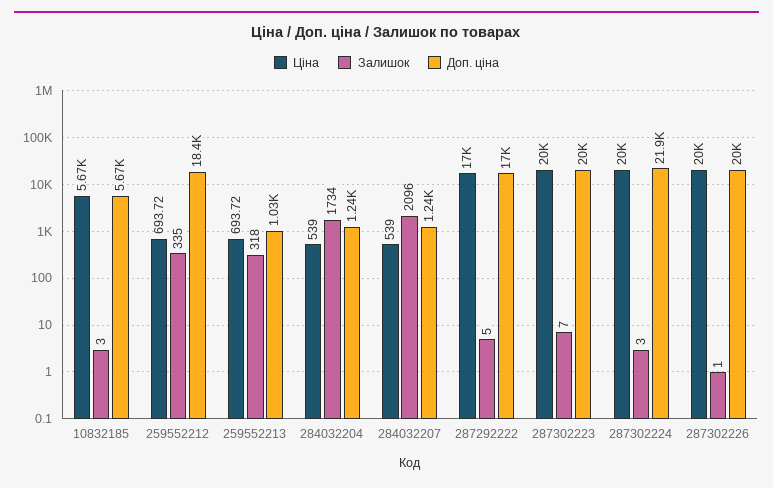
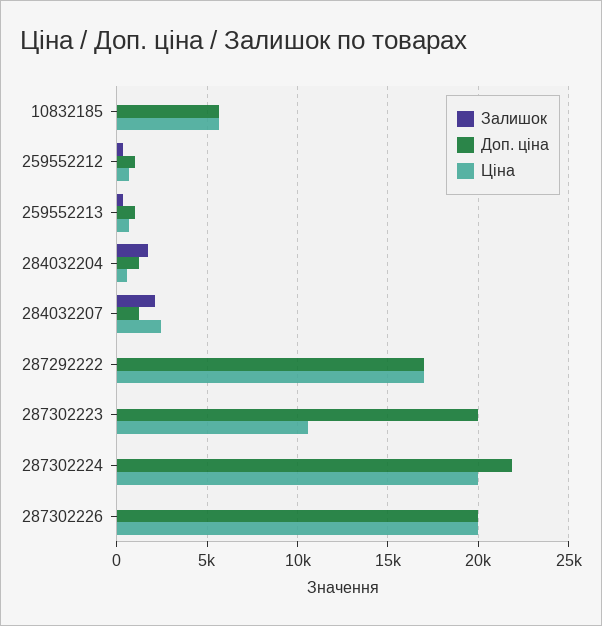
Доп. ціна, 259552212: 18400 -> 1000
Ціна, 284032207: 539 -> 2500
Ціна, 287302223: 20000 -> 10500

